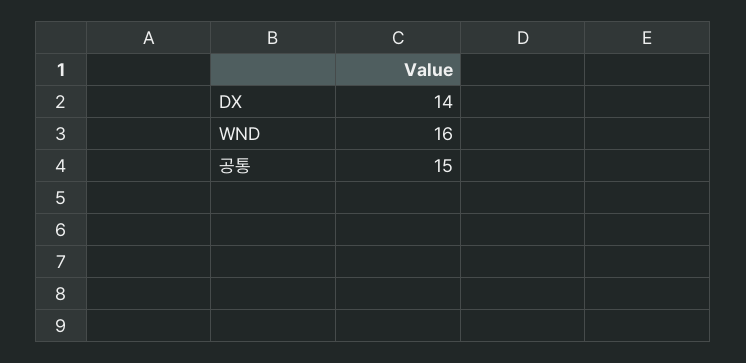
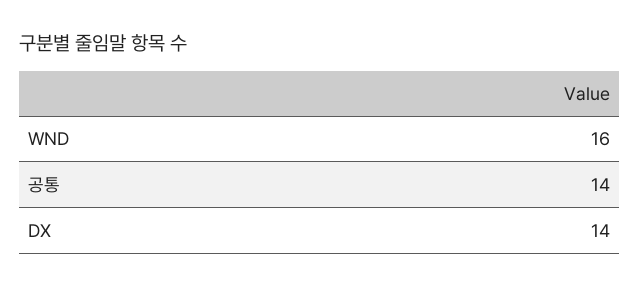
공통: 15 -> 14

